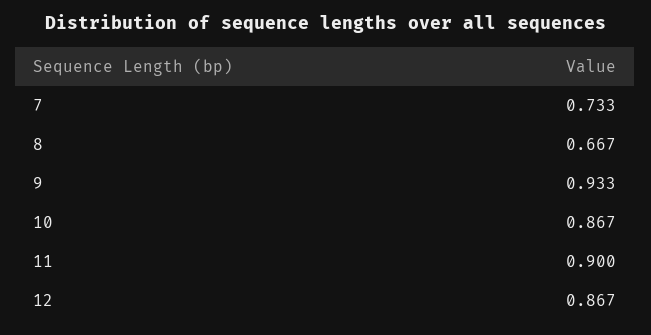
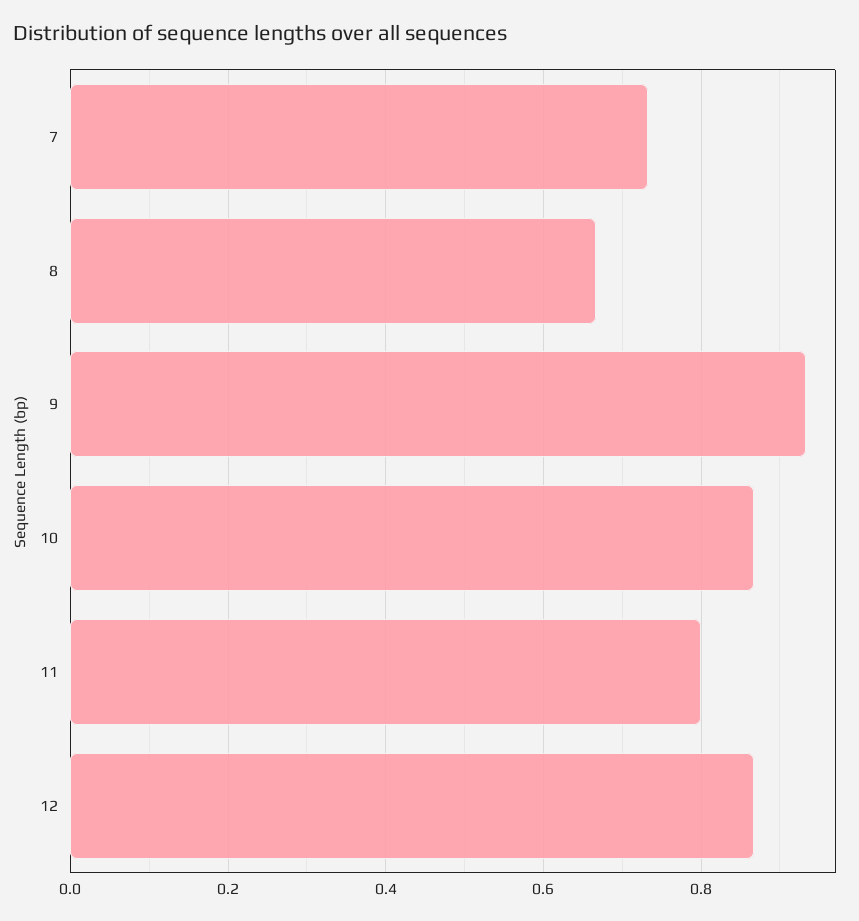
11: 0.9 -> 0.8

